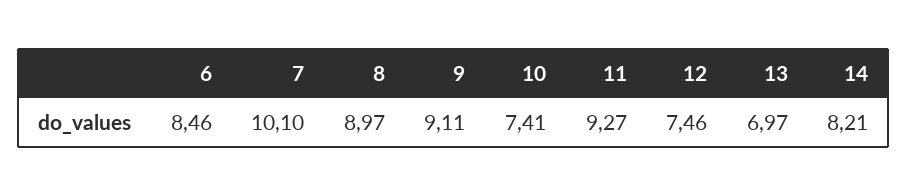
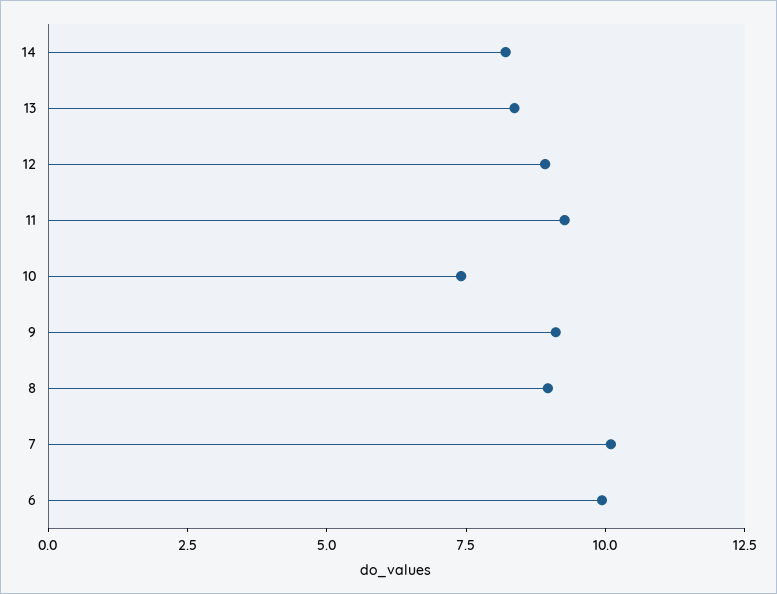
6: 8.46 -> 10
12: 7.46 -> 9
13: 6.97 -> 8.5

